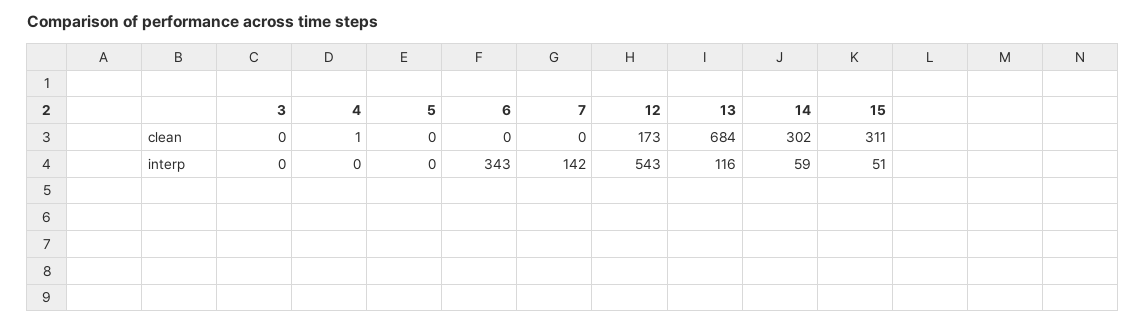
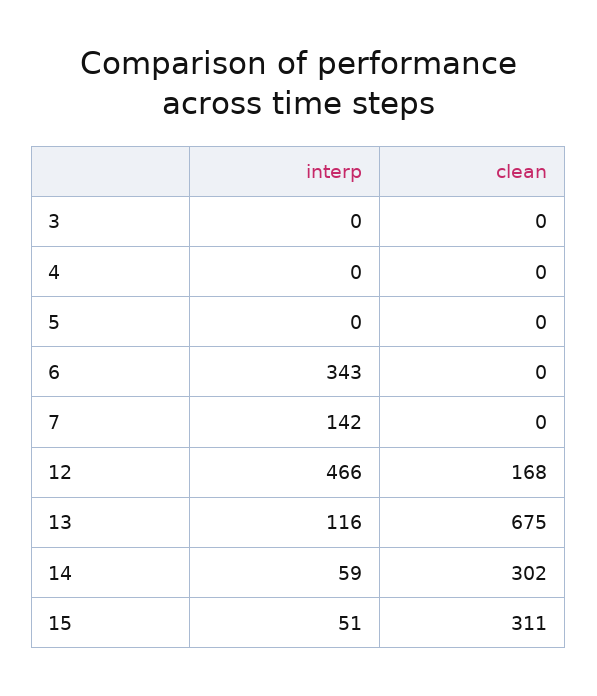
4, clean: 1 -> 0
12, clean: 173 -> 168
13, clean: 684 -> 675
12, interp: 543 -> 466

